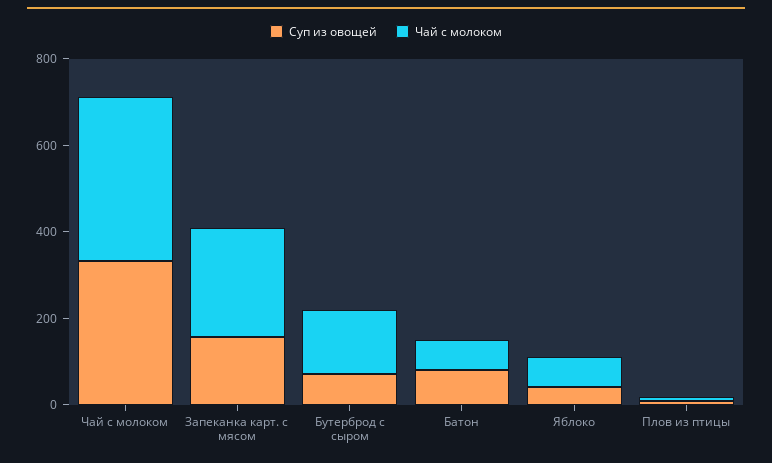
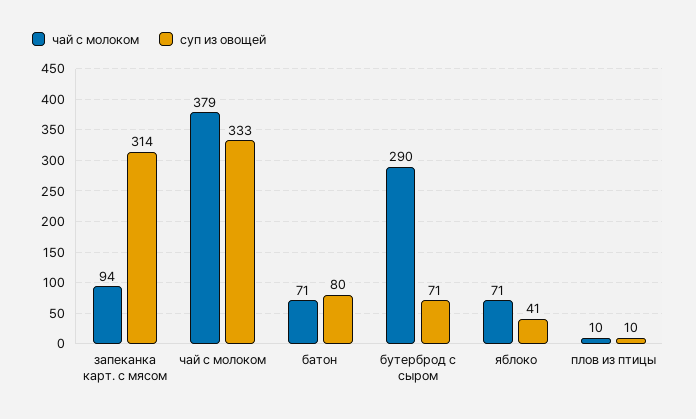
Суп из овощей, Запеканка карт. с мясом: 150 -> 314
Чай с молоком, Запеканка карт. с мясом: 250 -> 94
Чай с молоком, Бутерброд с сыром: 150 -> 290

